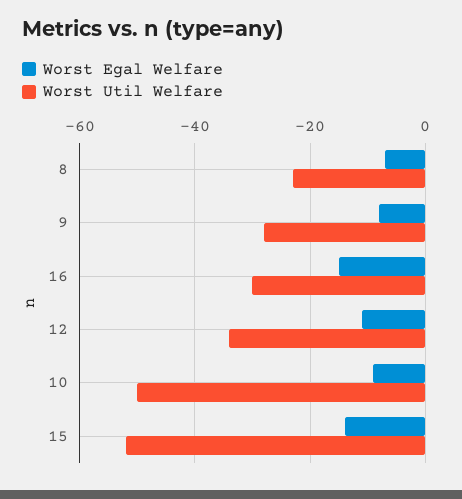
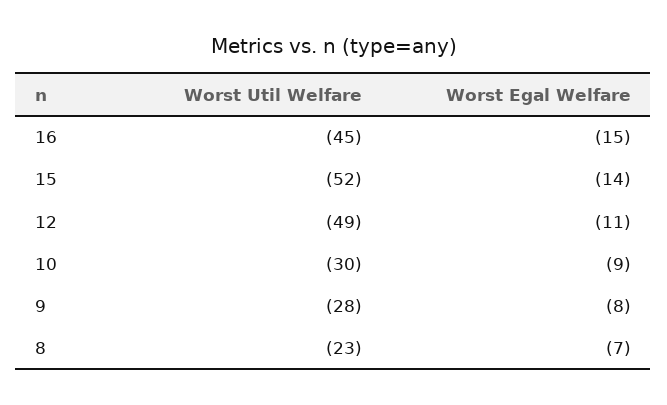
Worst Util Welfare, 16: -30 -> -45
Worst Util Welfare, 12: -35 -> -49
Worst Util Welfare, 10: -50 -> -30

